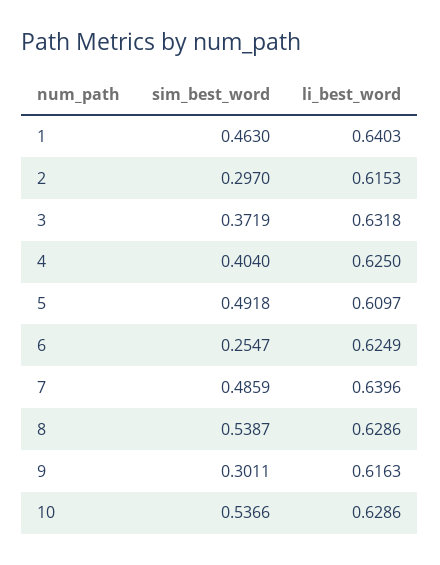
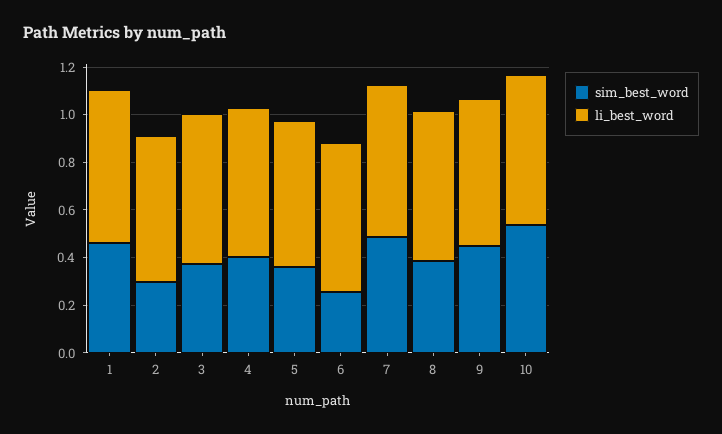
sim_best_word, 5: 0.4918 -> 0.35
sim_best_word, 8: 0.5387 -> 0.4
sim_best_word, 9: 0.3011 -> 0.45

